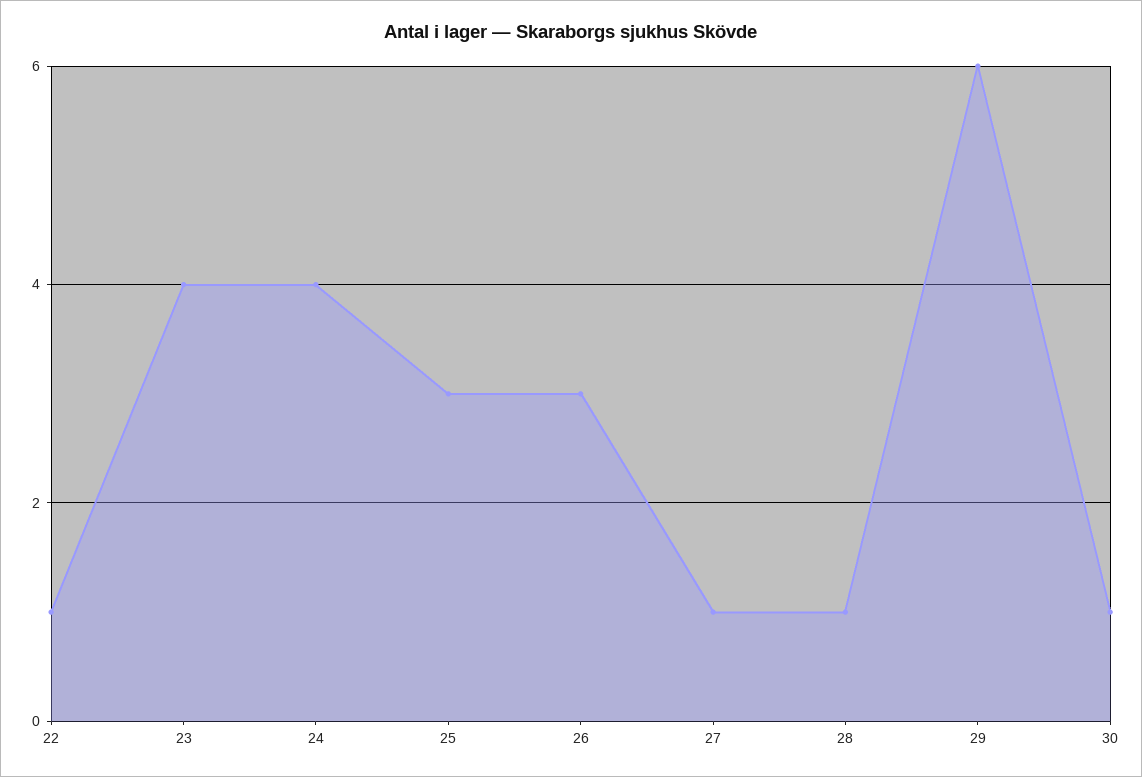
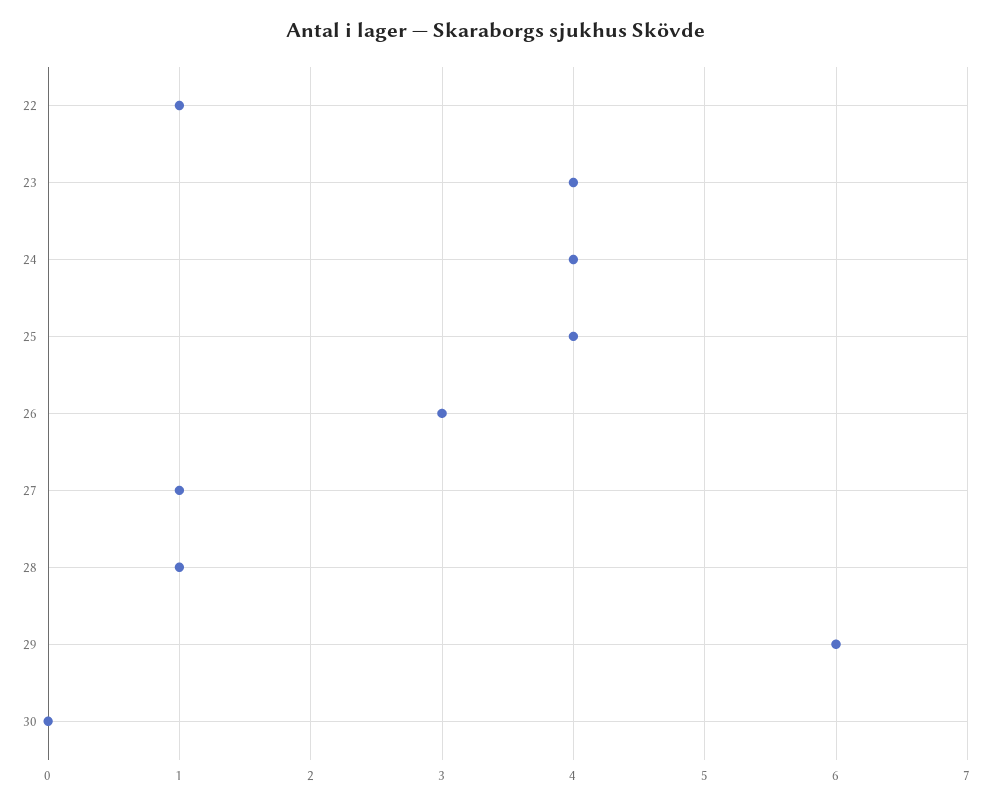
25: 3 -> 4
30: 1 -> 0

